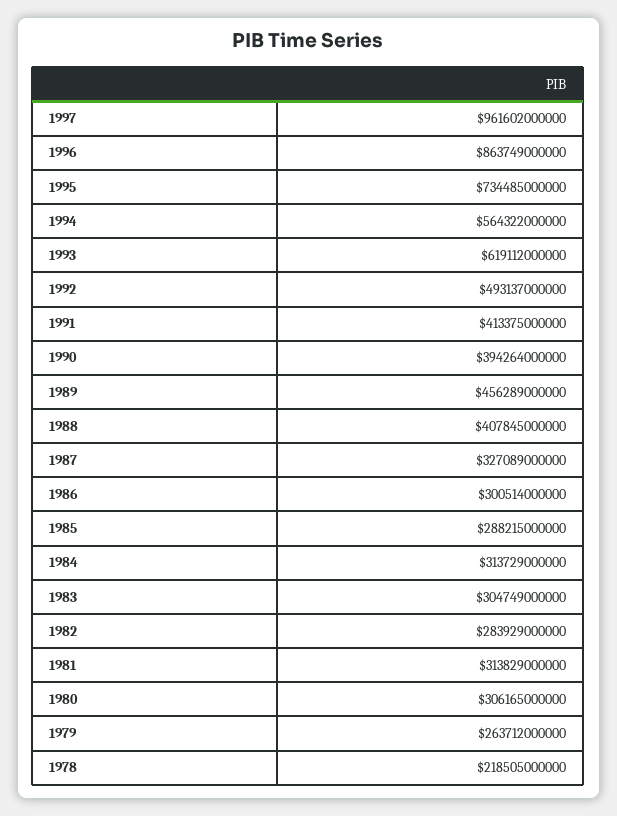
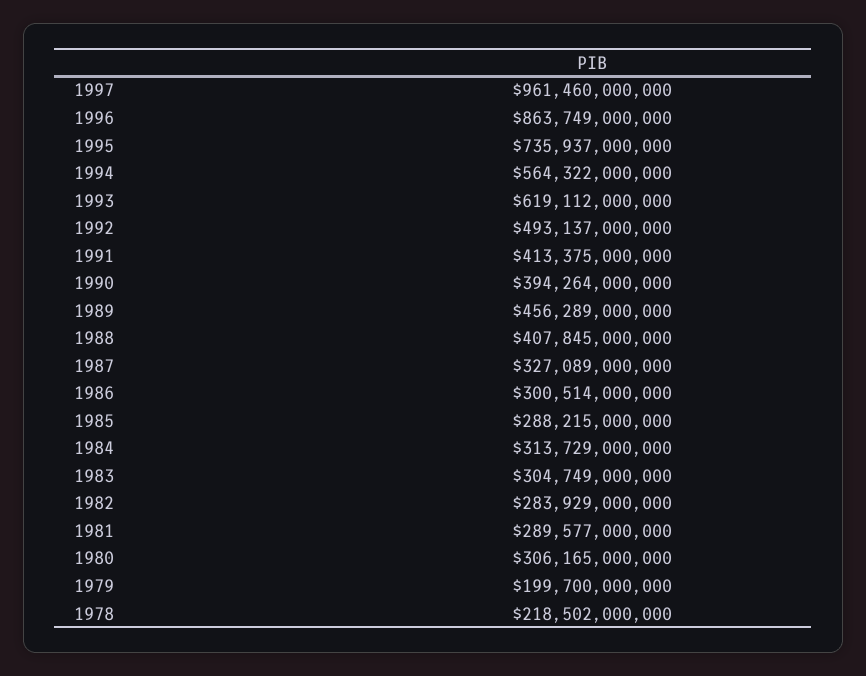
1997: 961602000000 -> 961460000000
1995: 734485000000 -> 735937000000
1981: 313829000000 -> 289577000000
1979: 263712000000 -> 199700000000
1978: 218505000000 -> 218502000000

